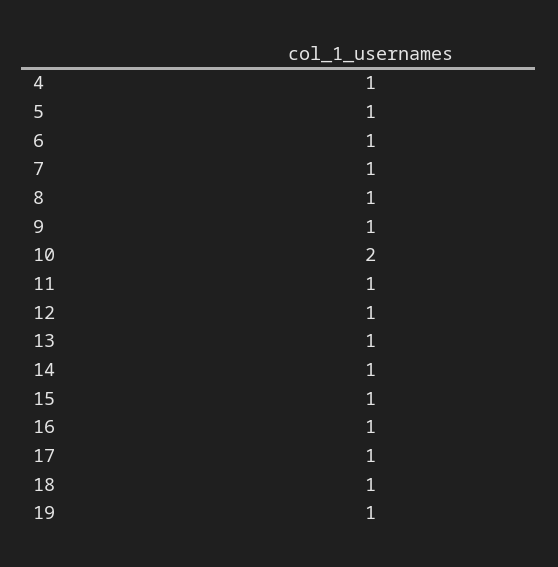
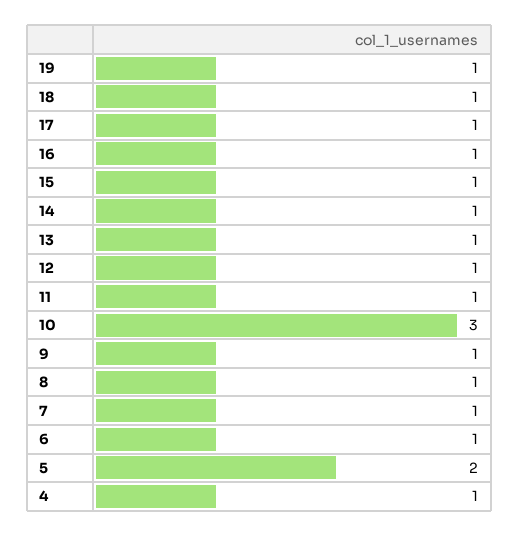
5: 1 -> 2
10: 2 -> 3

